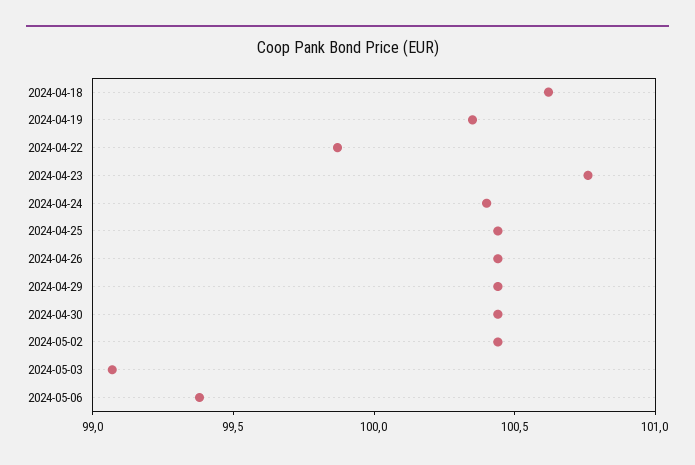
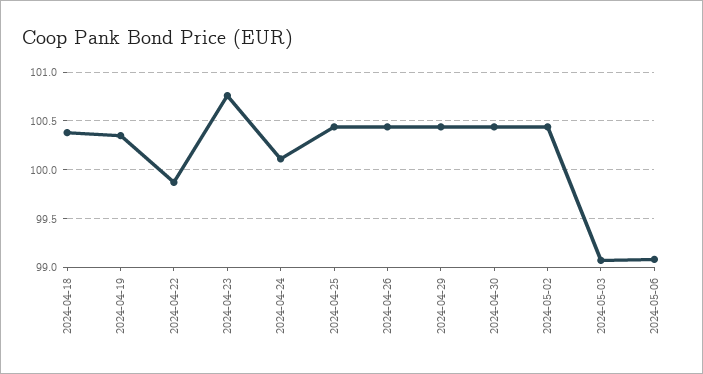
2024-04-18: 100.6 -> 100.4
2024-04-24: 100.4 -> 100.1
2024-05-06: 99.4 -> 99.1

